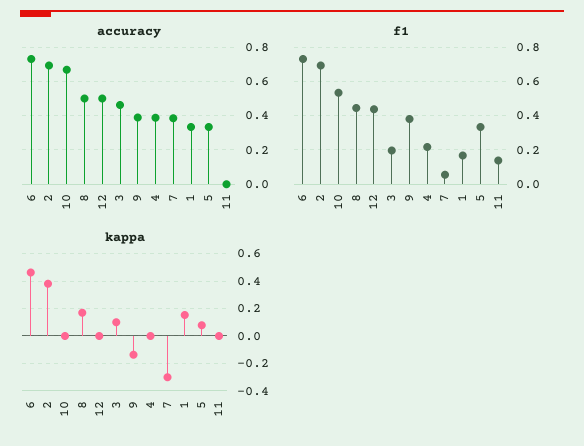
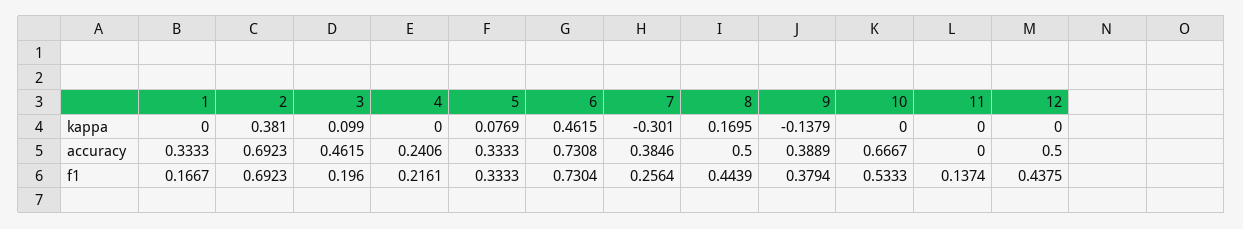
accuracy, 4: 0.4 -> 0.2406
f1, 7: 0.05 -> 0.2564
kappa, 1: 0.15 -> 0

